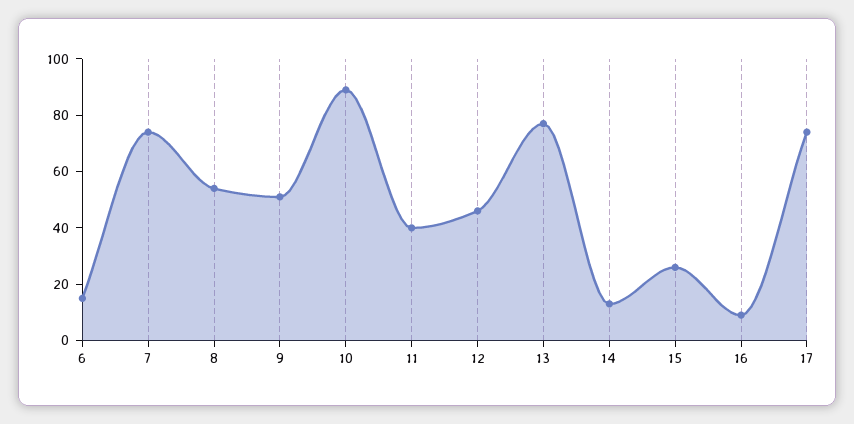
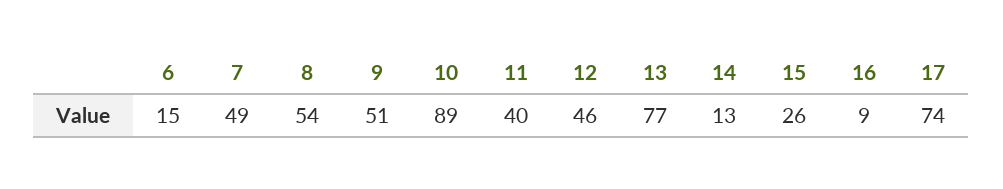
7: 75 -> 49

